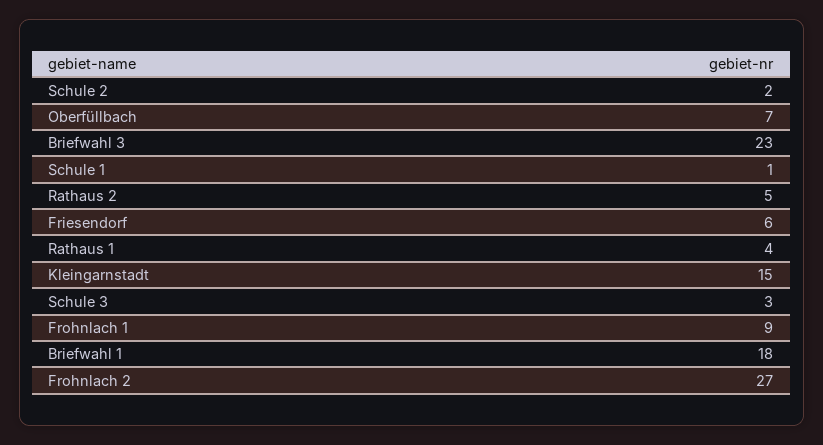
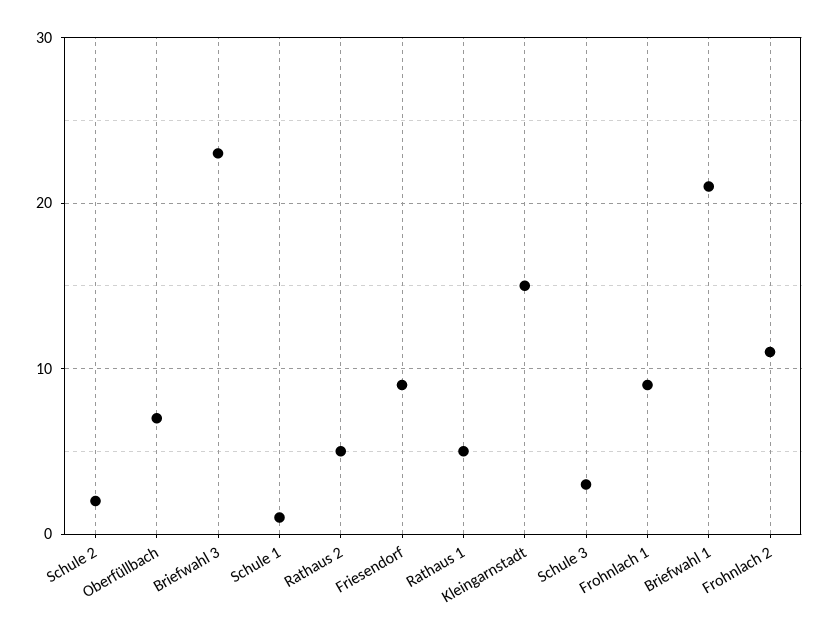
Friesendorf: 6 -> 9
Rathaus 1: 4 -> 5
Briefwahl 1: 18 -> 21
Frohnlach 2: 27 -> 11

